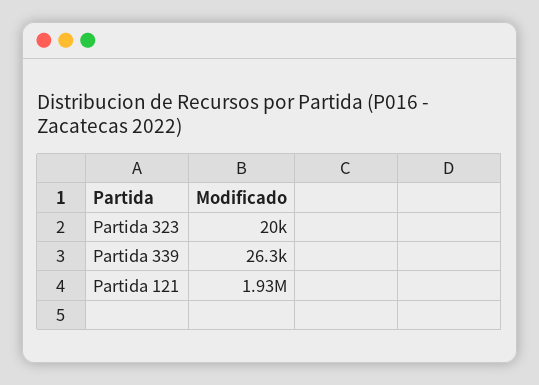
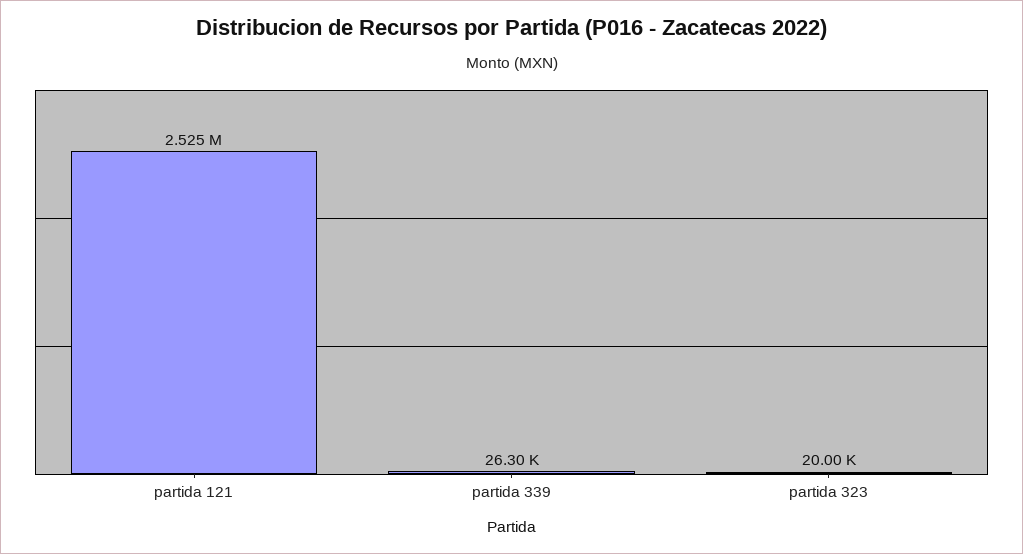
Partida 121: 1930000 -> 2525000

